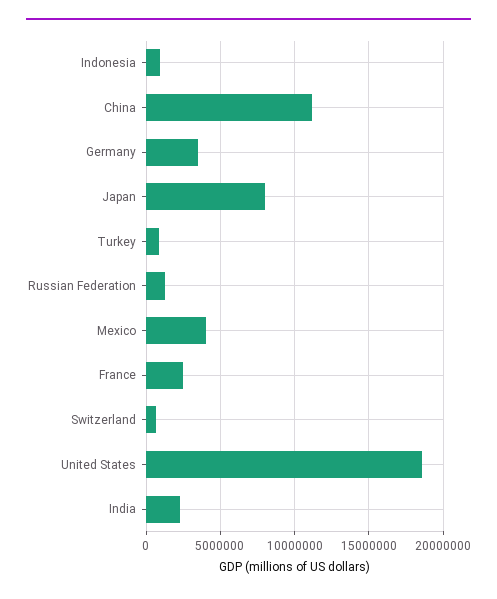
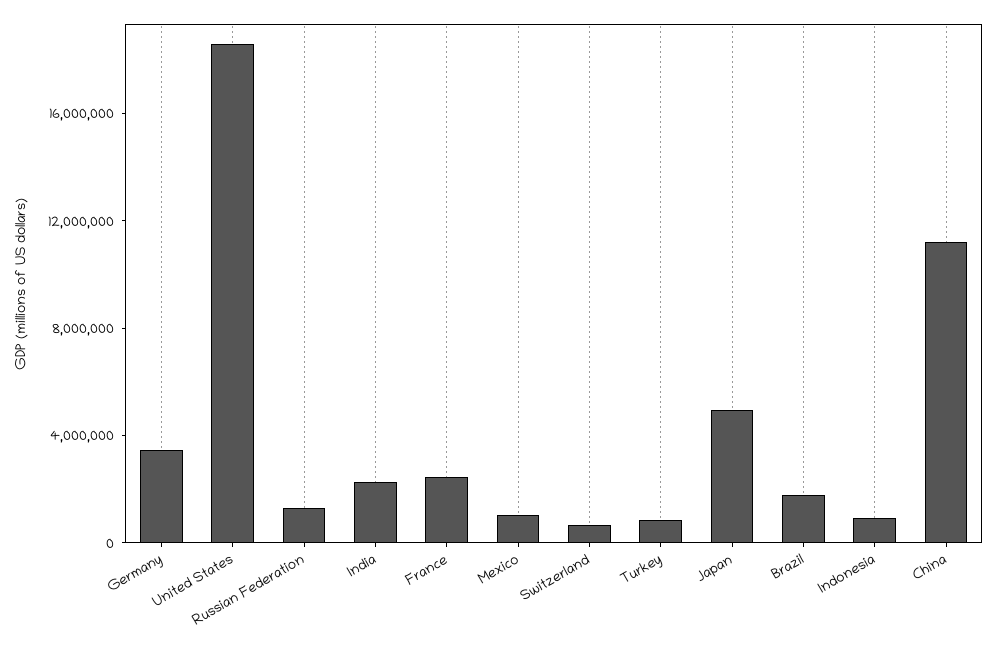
Japan: 8000000 -> 5000000
Mexico: 4000000 -> 1000000
Brazil: none -> 2000000

